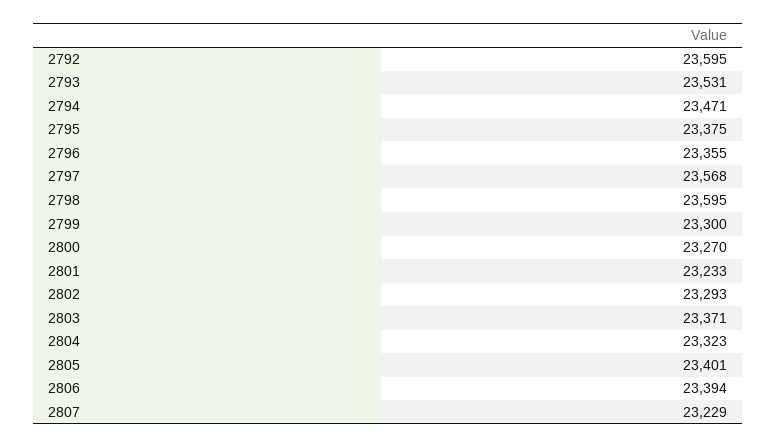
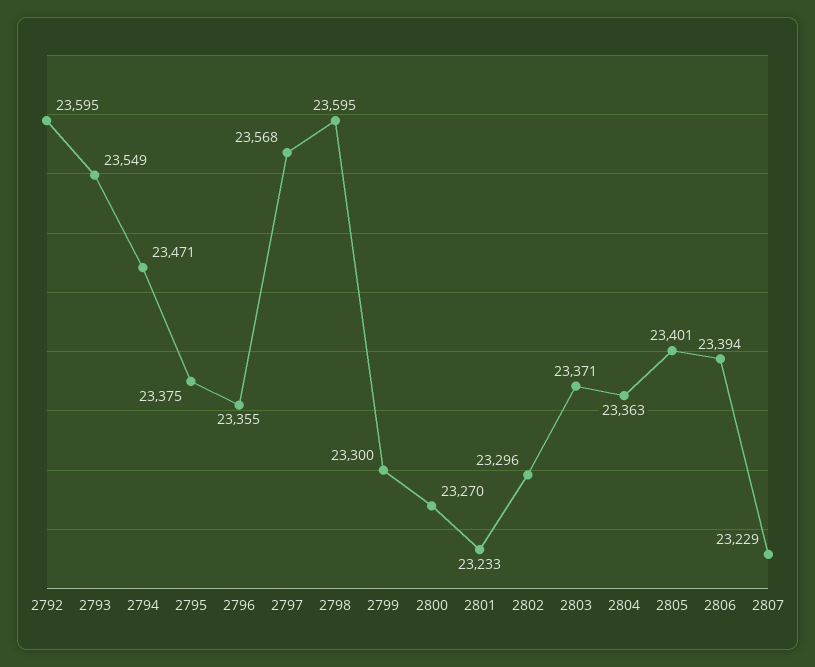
2793: 23531 -> 23549
2802: 23293 -> 23296
2804: 23323 -> 23363

